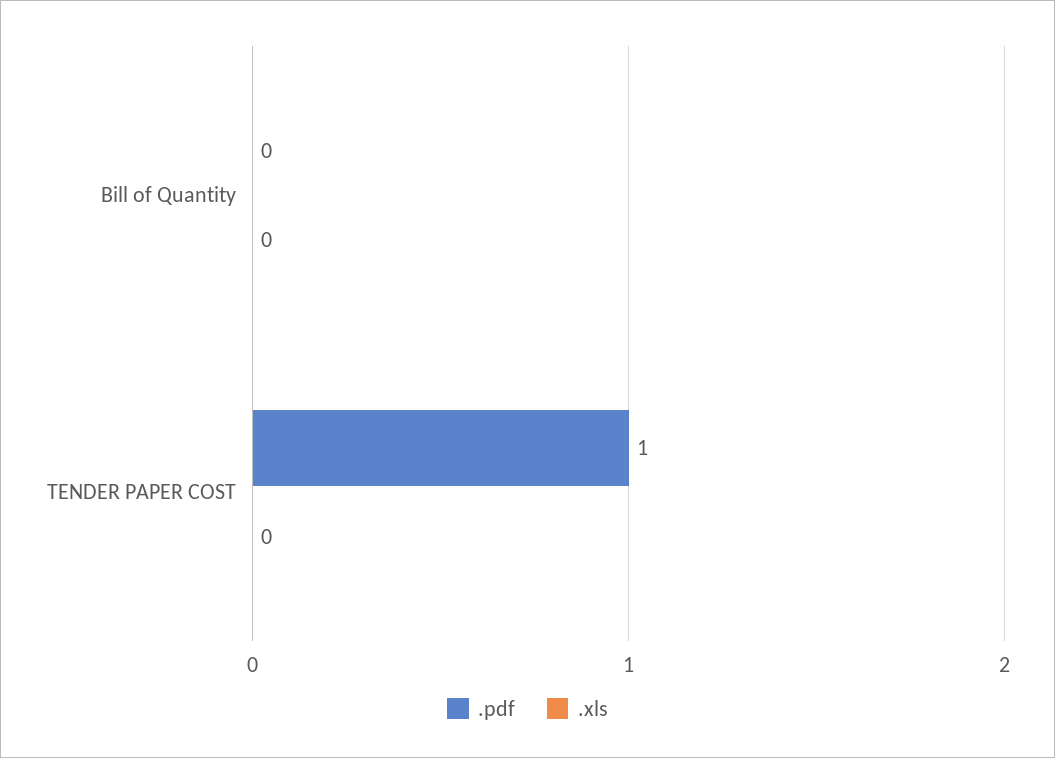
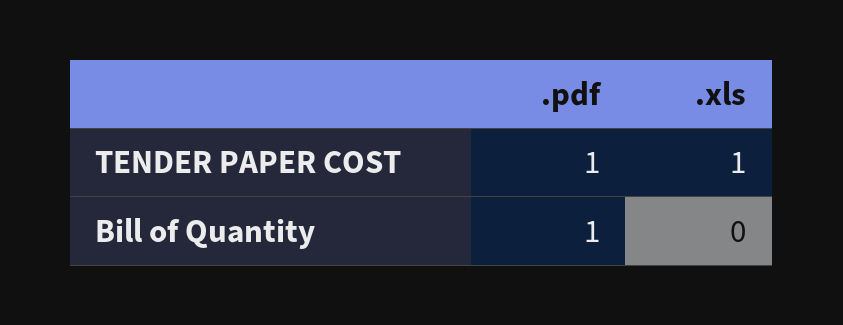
.pdf, Bill of Quantity: 0 -> 1
.xls, TENDER PAPER COST: 0 -> 1

